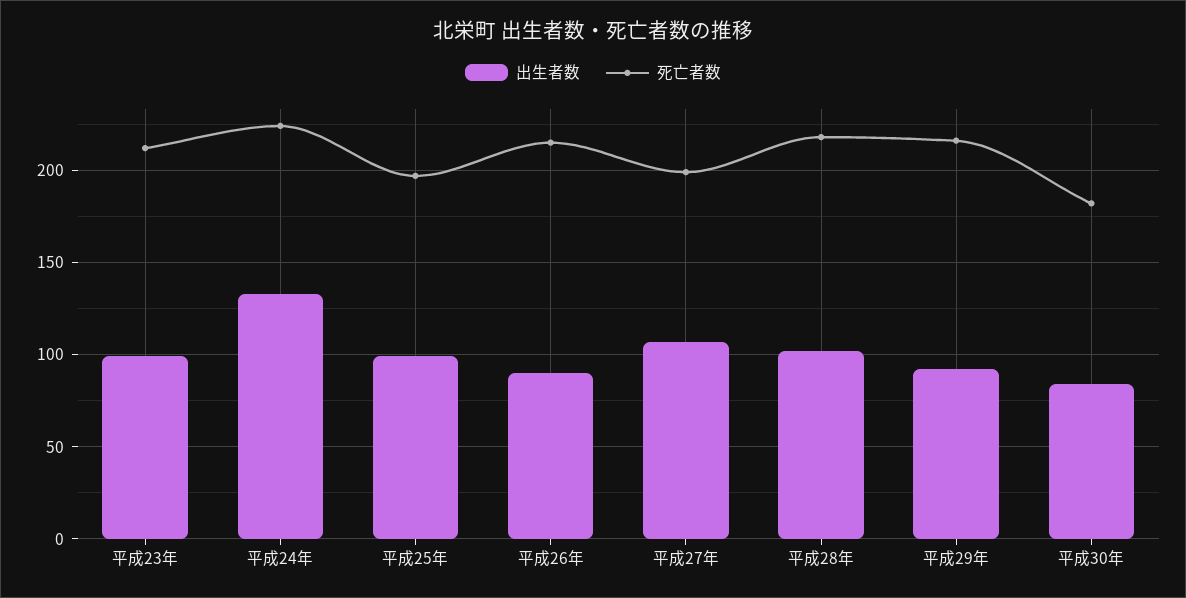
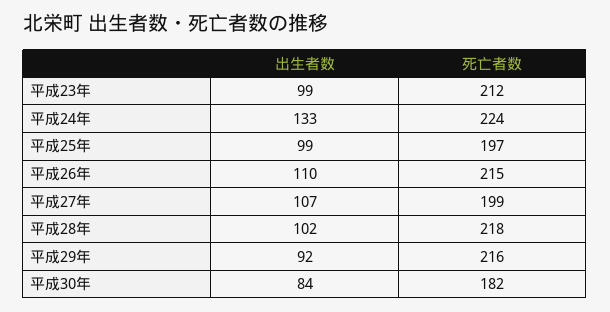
出生者数, 平成26年: 90 -> 110

